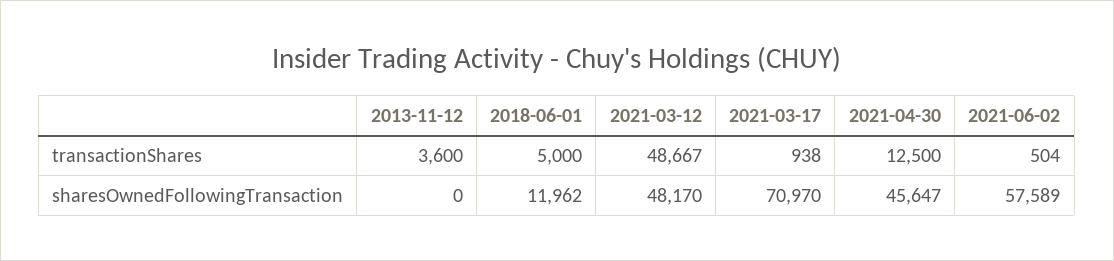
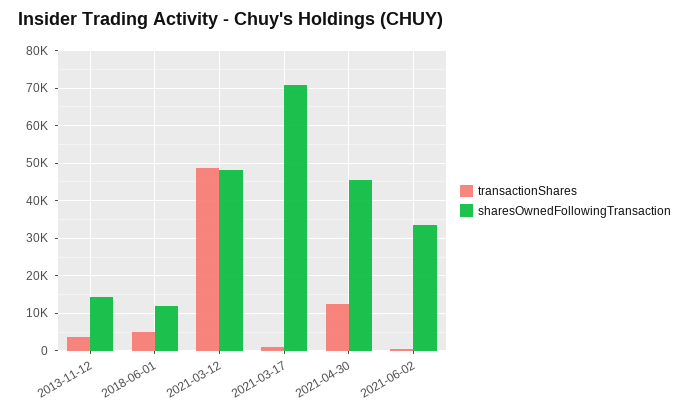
sharesOwnedFollowingTransaction, 2013-11-12: 0 -> 14000
sharesOwnedFollowingTransaction, 2021-06-02: 57589 -> 34000

